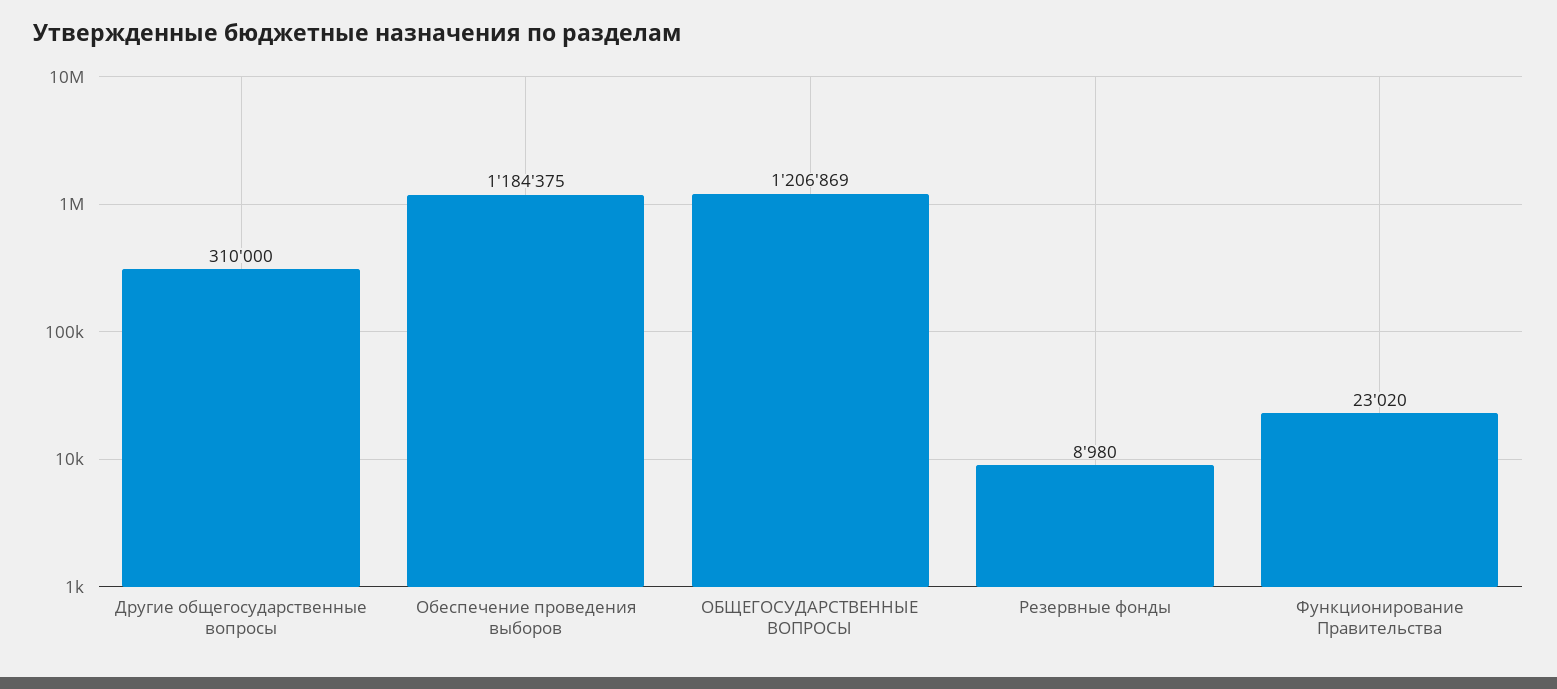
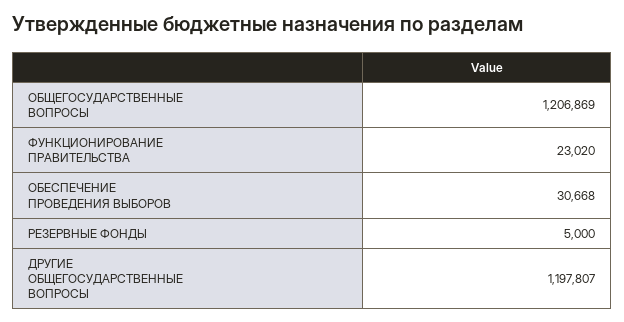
Другие общегосударственные вопросы: 310000 -> 1197807
Обеспечение проведения выборов: 1184375 -> 30668
Резервные фонды: 8980 -> 5000

